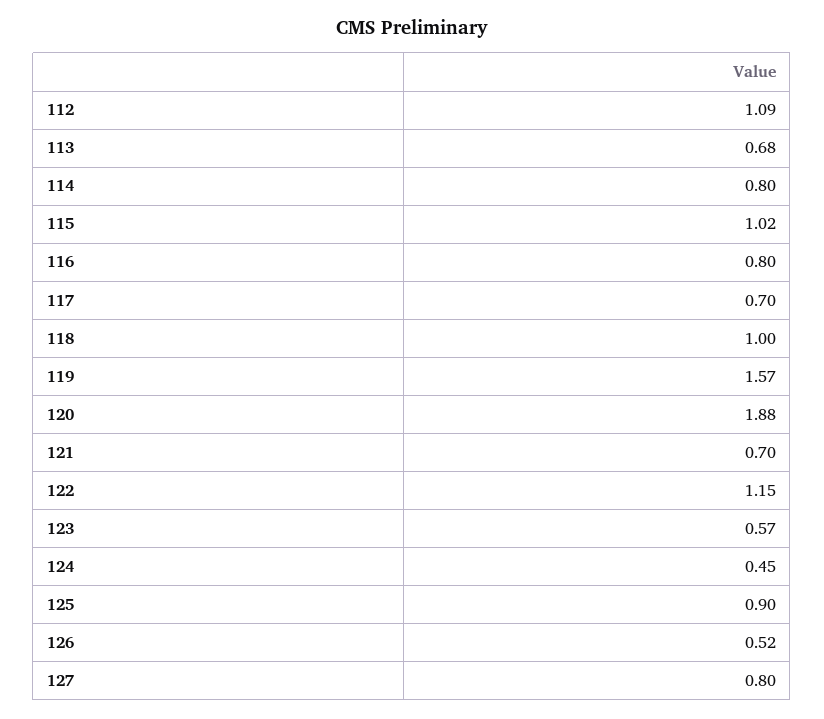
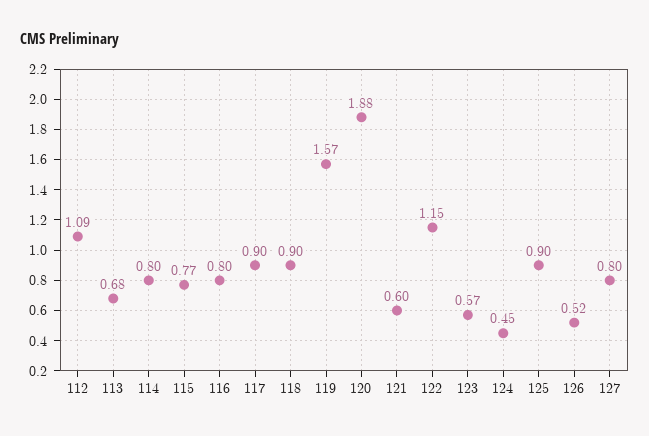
115: 1.02 -> 0.77
117: 0.7 -> 0.9
118: 1 -> 0.9
121: 0.7 -> 0.6

